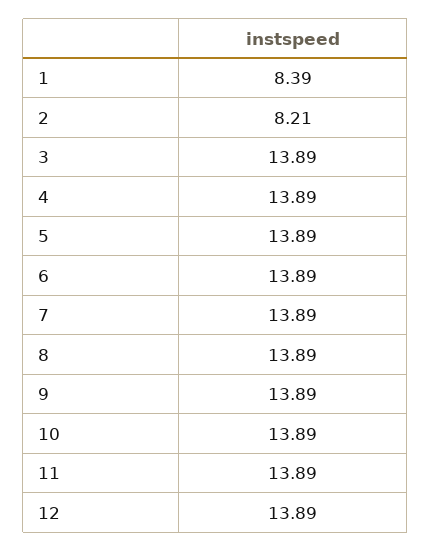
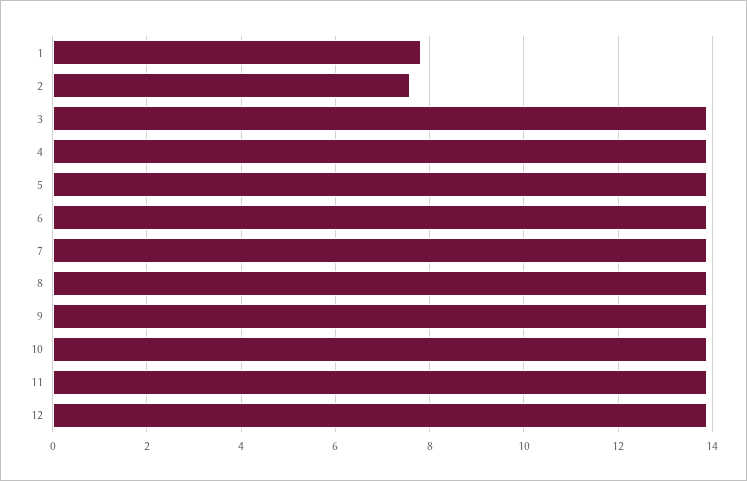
1: 8.39 -> 7.8
2: 8.21 -> 7.6

